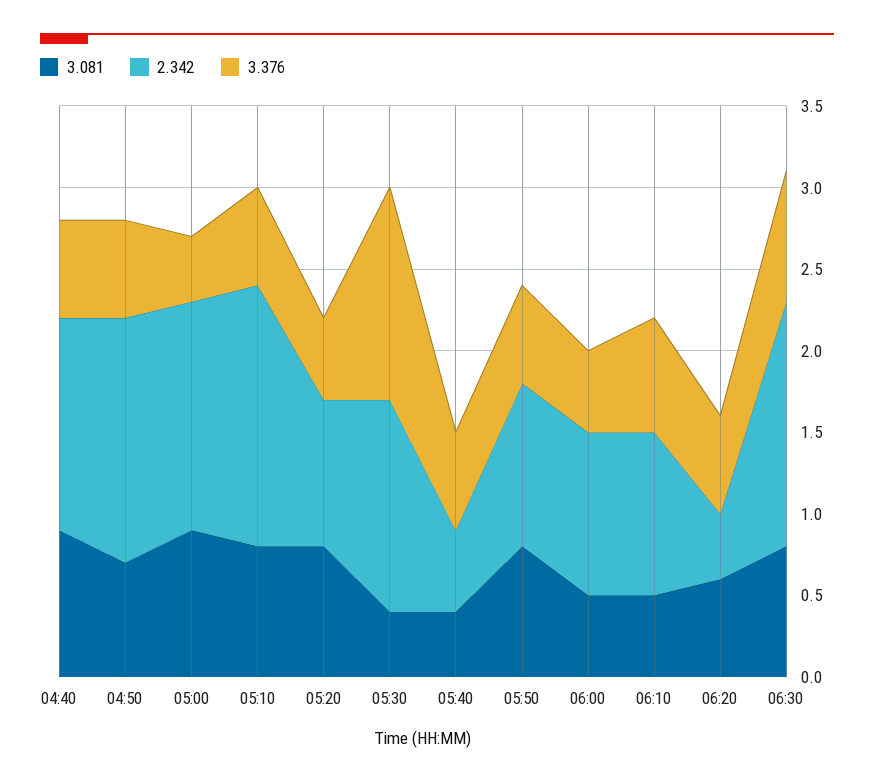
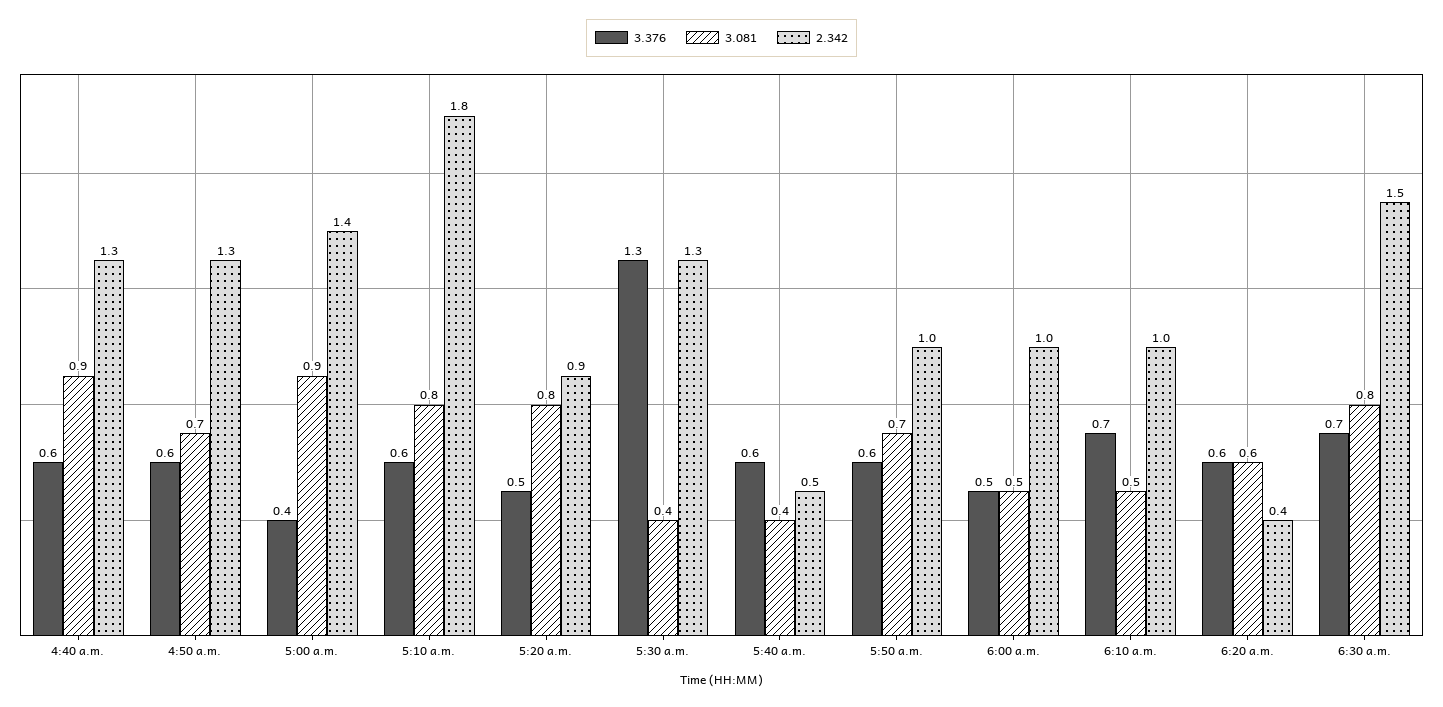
2.342, 04:50: 1.5 -> 1.3
2.342, 05:10: 1.6 -> 1.8
3.081, 05:50: 0.8 -> 0.7
3.376, 06:30: 0.8 -> 0.7

